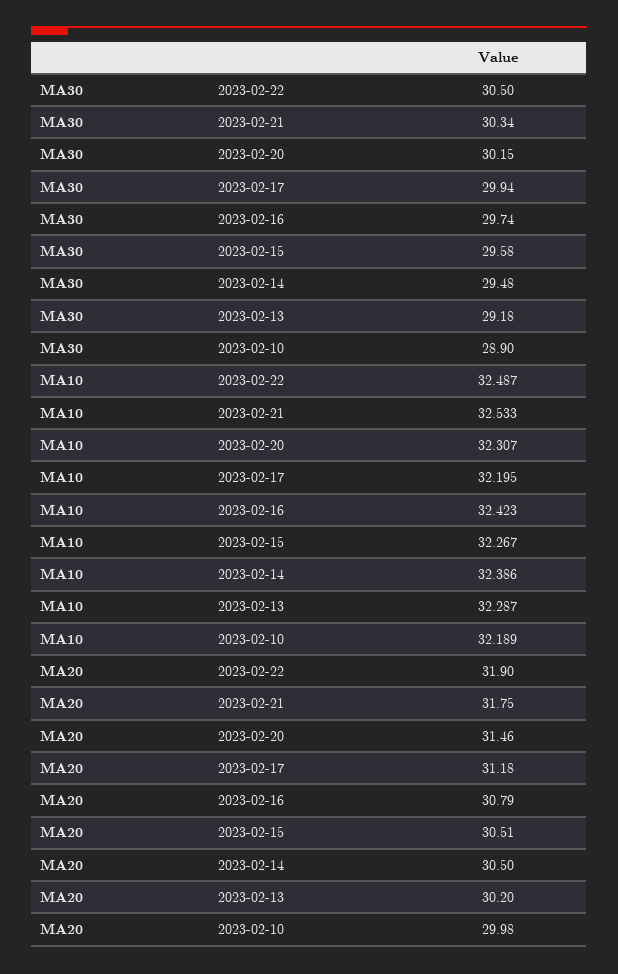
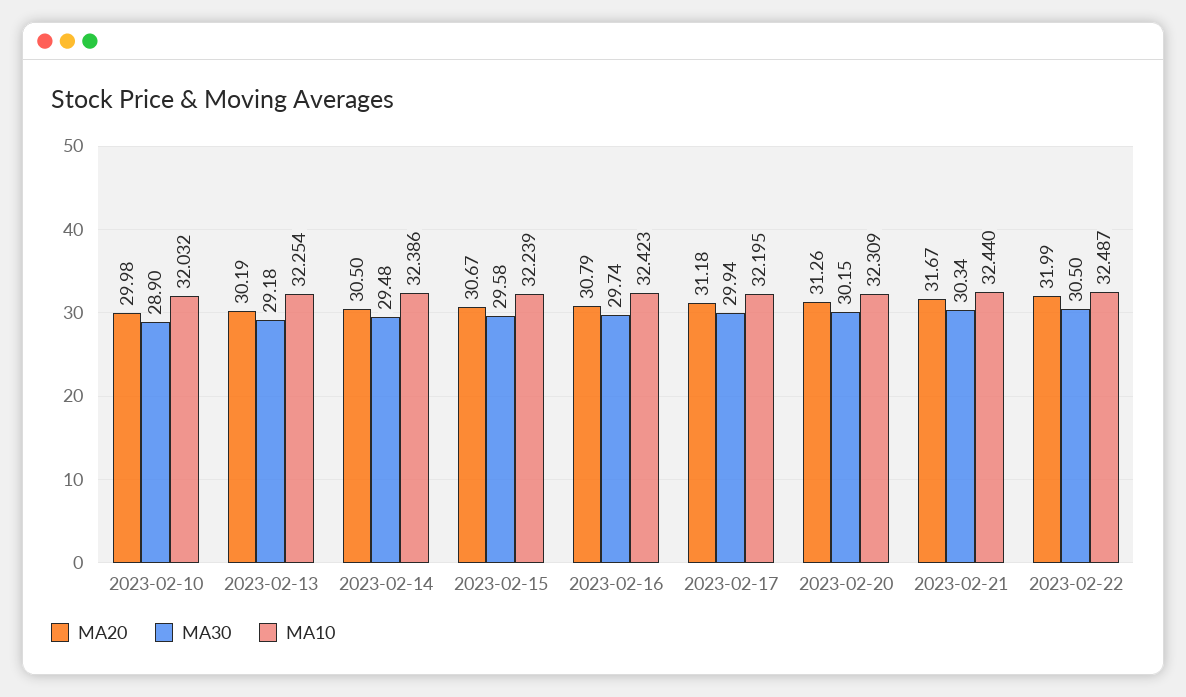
MA10, 2023-02-21: 32.533 -> 32.44
MA10, 2023-02-20: 32.307 -> 32.309
MA10, 2023-02-15: 32.267 -> 32.239
MA10, 2023-02-13: 32.287 -> 32.254
MA10, 2023-02-10: 32.189 -> 32.032
MA20, 2023-02-22: 31.9 -> 31.99
MA20, 2023-02-21: 31.75 -> 31.67
MA20, 2023-02-20: 31.46 -> 31.26
MA20, 2023-02-15: 30.51 -> 30.67
MA20, 2023-02-13: 30.2 -> 30.19

